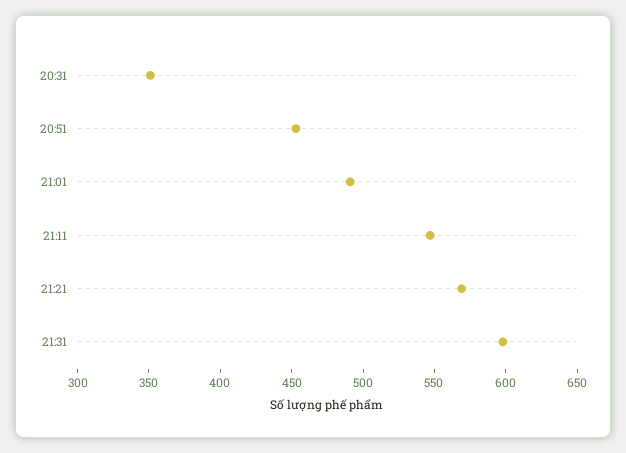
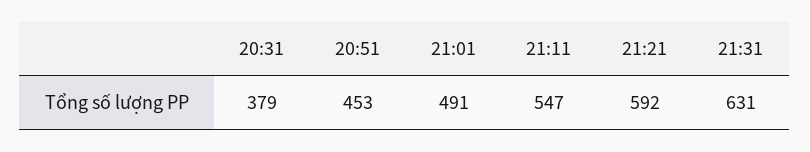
20:31: 350 -> 379
21:21: 570 -> 592
21:31: 600 -> 631

